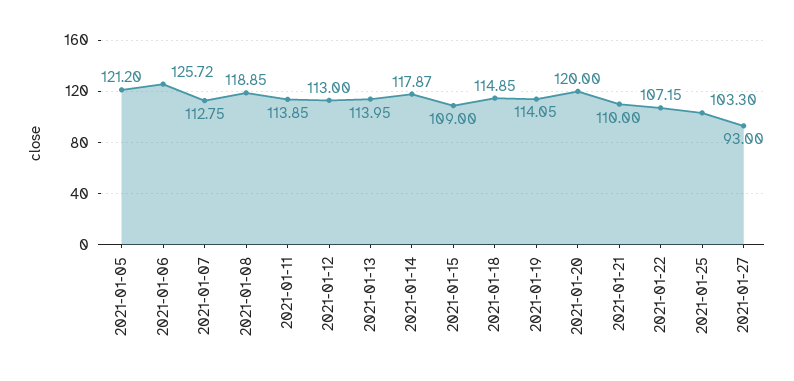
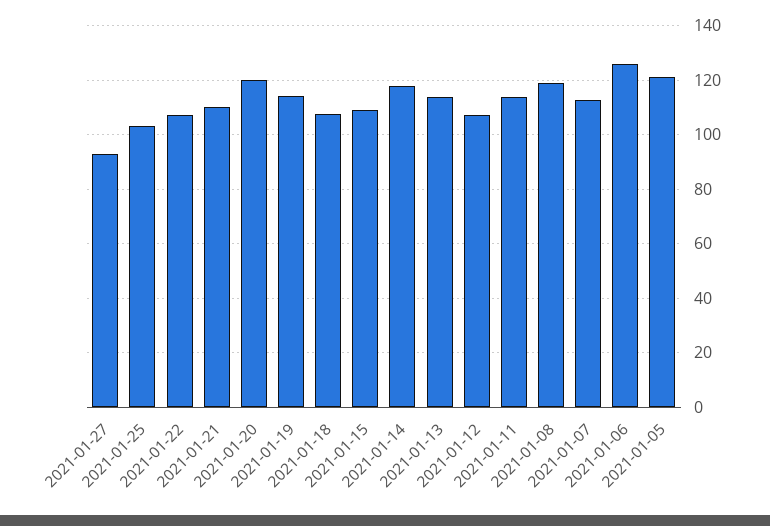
2021-01-12: 113 -> 107.5
2021-01-18: 114.85 -> 107.5

